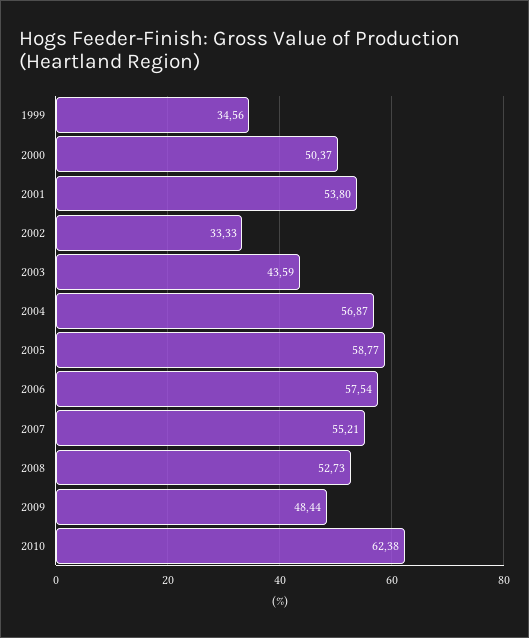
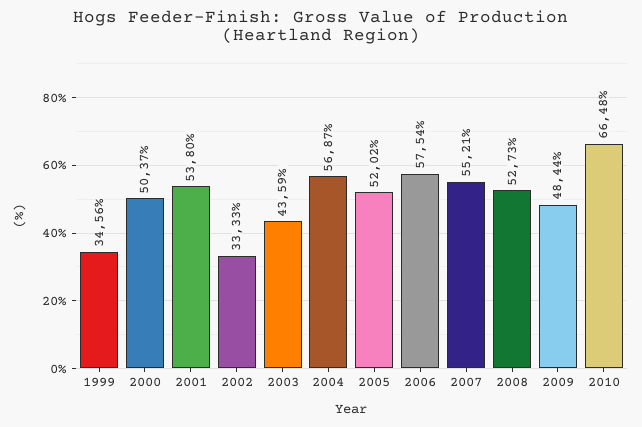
2005: 58.77 -> 52.02
2010: 62.38 -> 66.48

